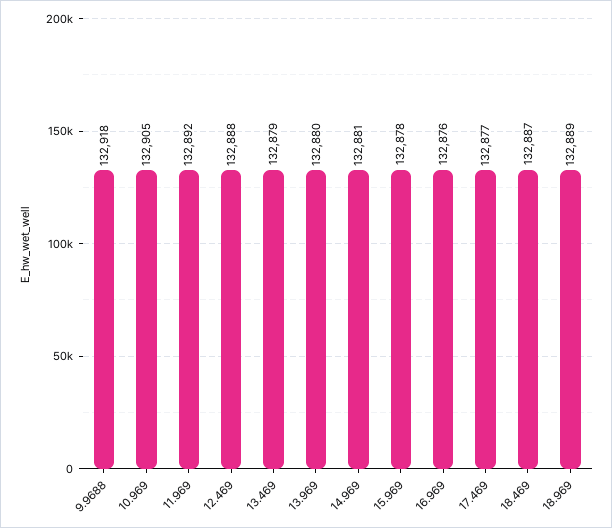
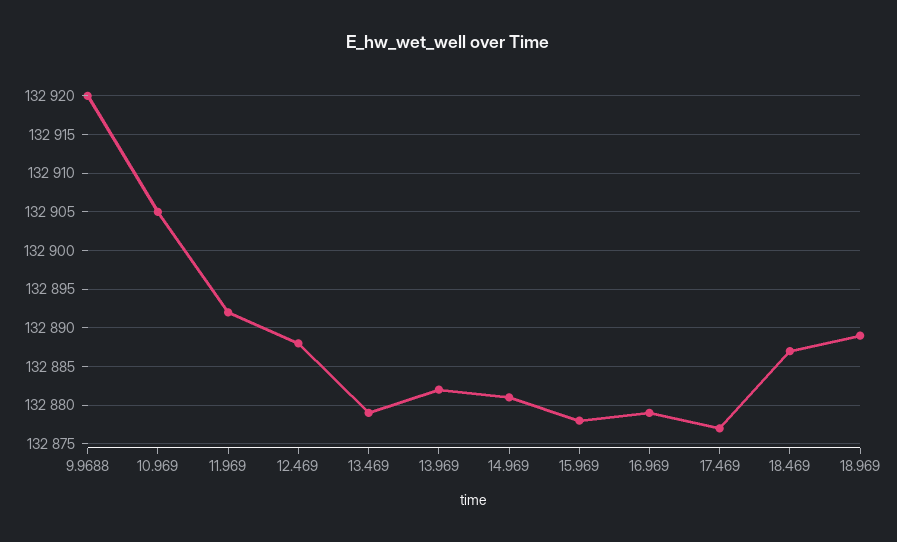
9.9688: 132918 -> 132920
13.969: 132880 -> 132882
16.969: 132876 -> 132879

